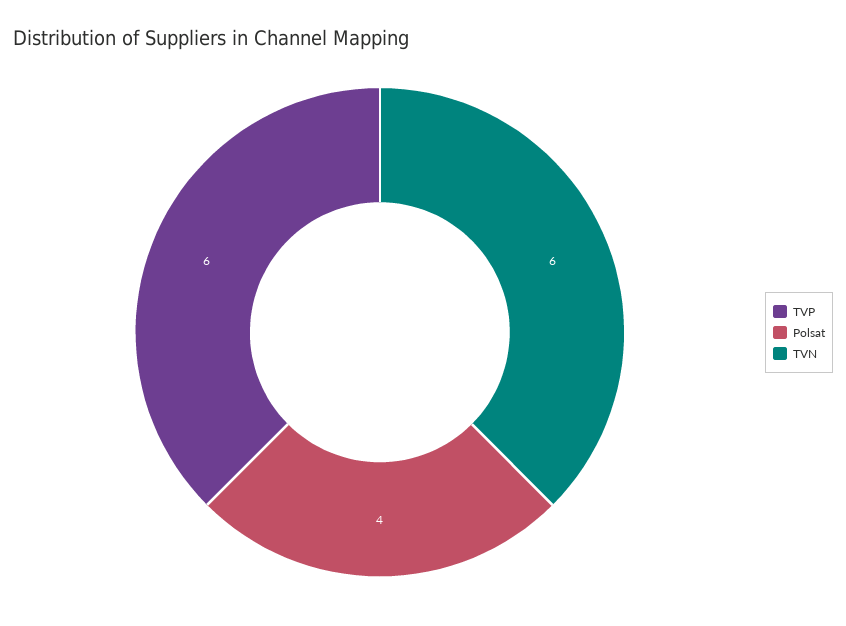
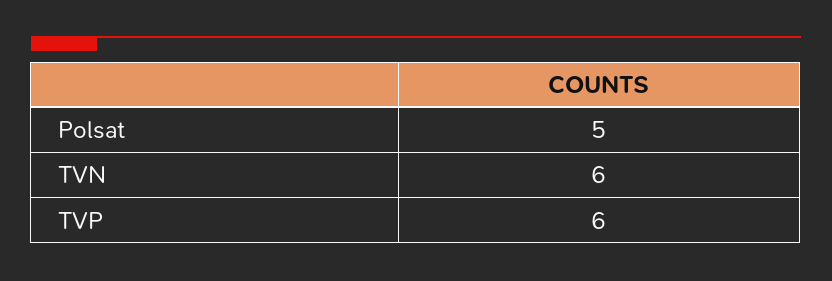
Polsat: 4 -> 5

